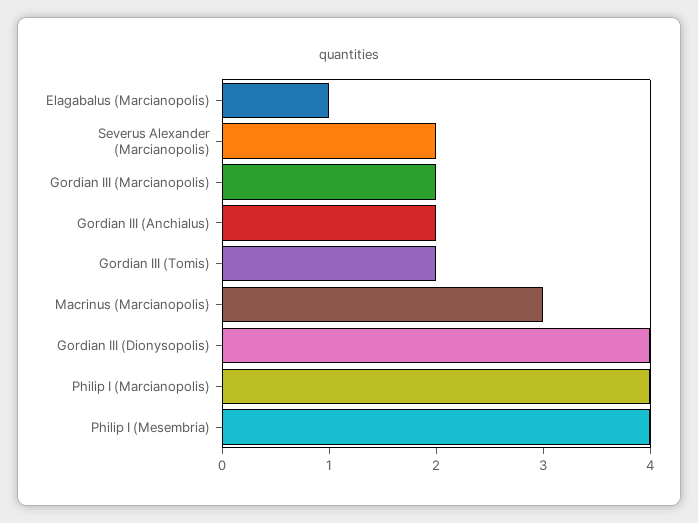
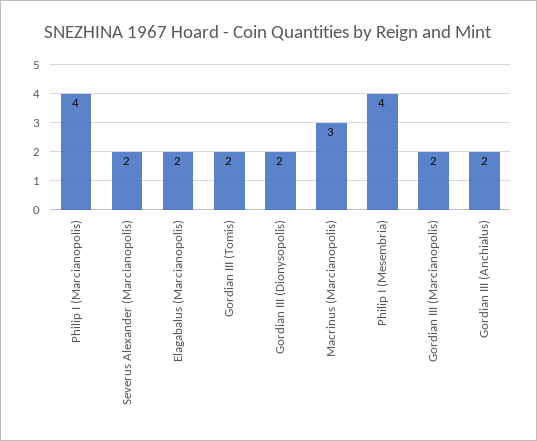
Elagabalus (Marcianopolis): 1 -> 2
Gordian III (Dionysopolis): 4 -> 2

